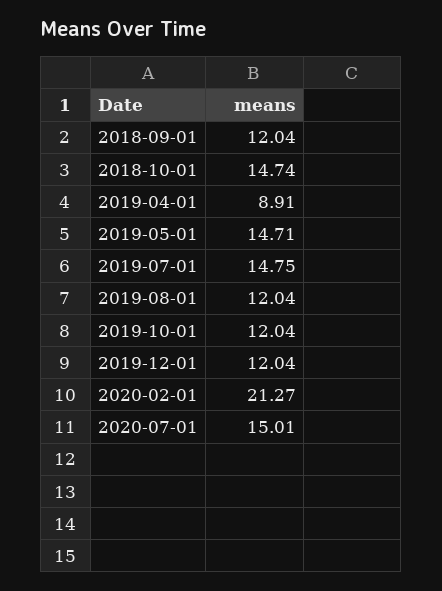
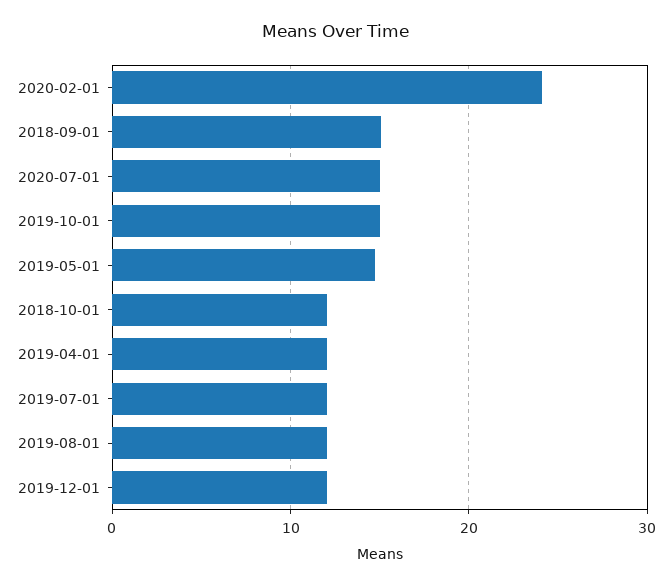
2018-09-01: 12.04 -> 15
2018-10-01: 14.74 -> 12
2019-04-01: 8.91 -> 12
2019-07-01: 14.75 -> 12
2019-10-01: 12.04 -> 15
2020-02-01: 21.27 -> 24

